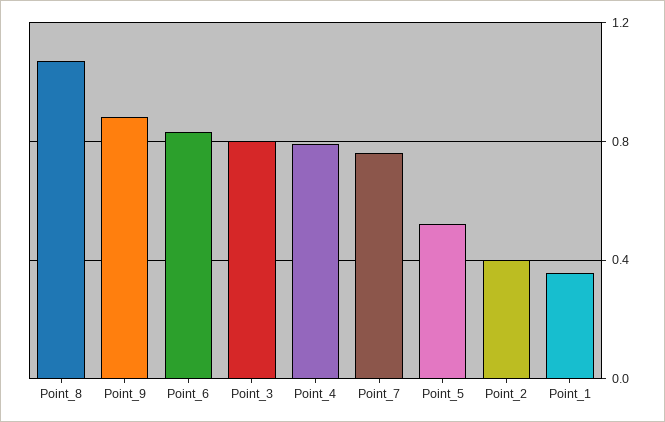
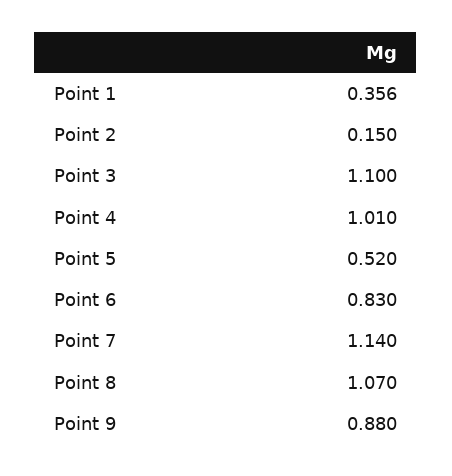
Point_3: 0.8 -> 1.1
Point_4: 0.8 -> 1.01
Point_7: 0.75 -> 1.14
Point_2: 0.4 -> 0.15

